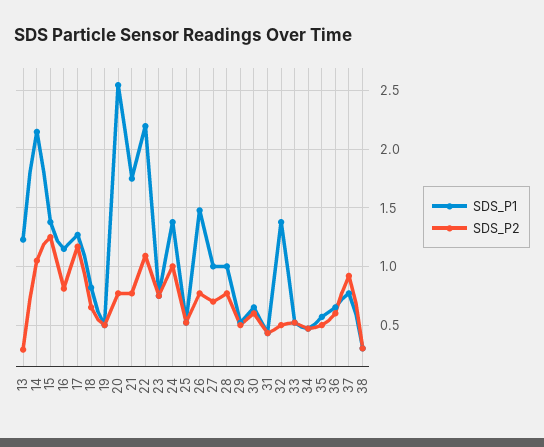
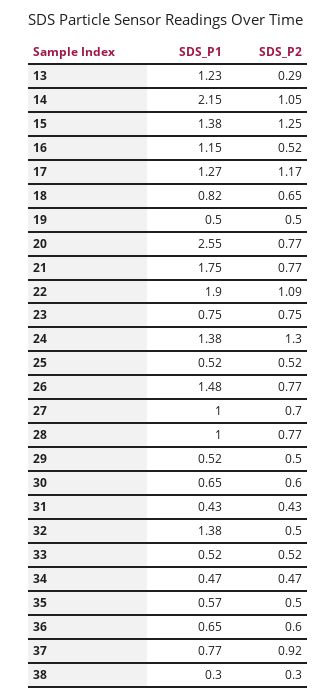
SDS_P2, 16: 0.8 -> 0.52
SDS_P1, 22: 2.2 -> 1.9
SDS_P2, 24: 1 -> 1.3

